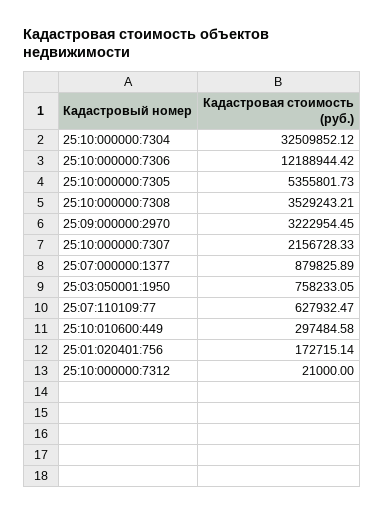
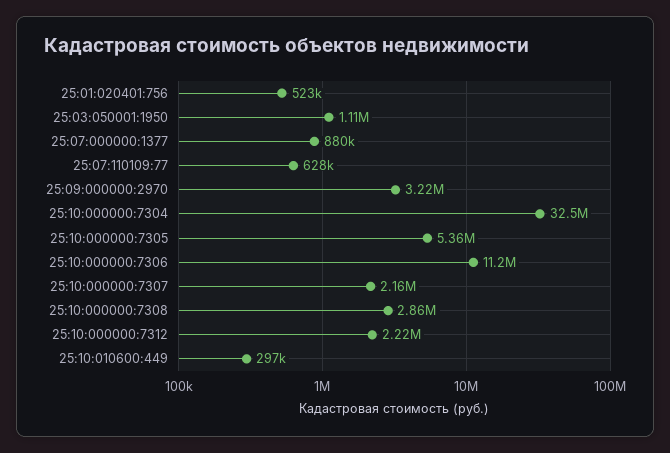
25:10:000000:7306: 12188944.42 -> 11200000
25:10:000000:7308: 3529243.21 -> 2860000
25:03:050001:1950: 758233.05 -> 1110000
25:01:020401:756: 172715.14 -> 523000
25:10:000000:7312: 21000 -> 2220000

